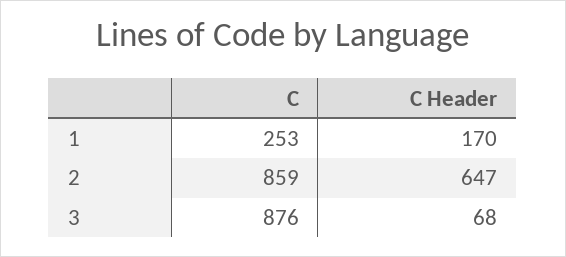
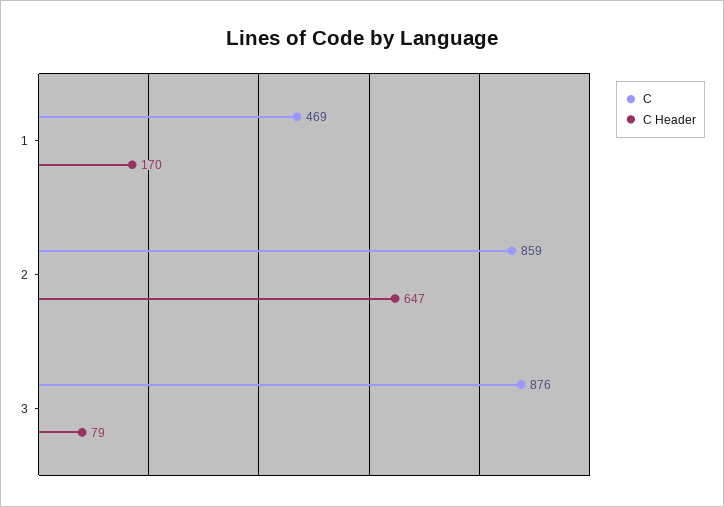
C, 1: 253 -> 469
C Header, 3: 68 -> 79

